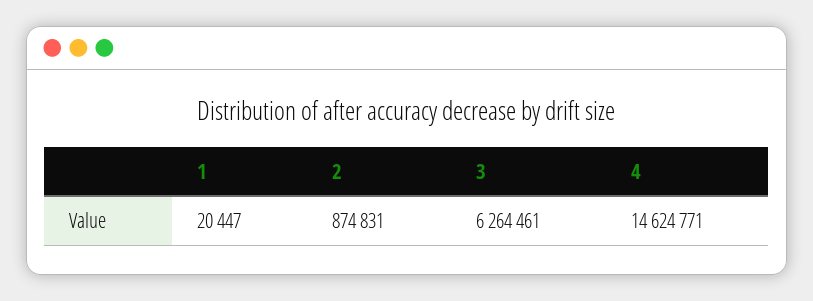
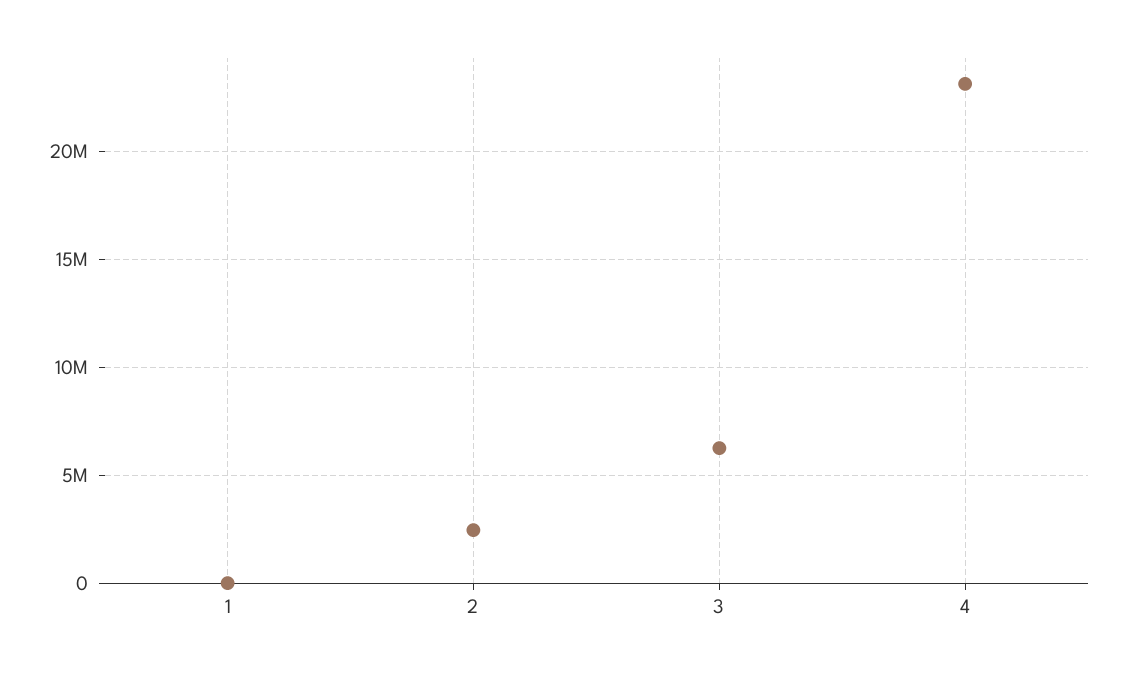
2: 874831 -> 2500000
4: 14624771 -> 23000000

